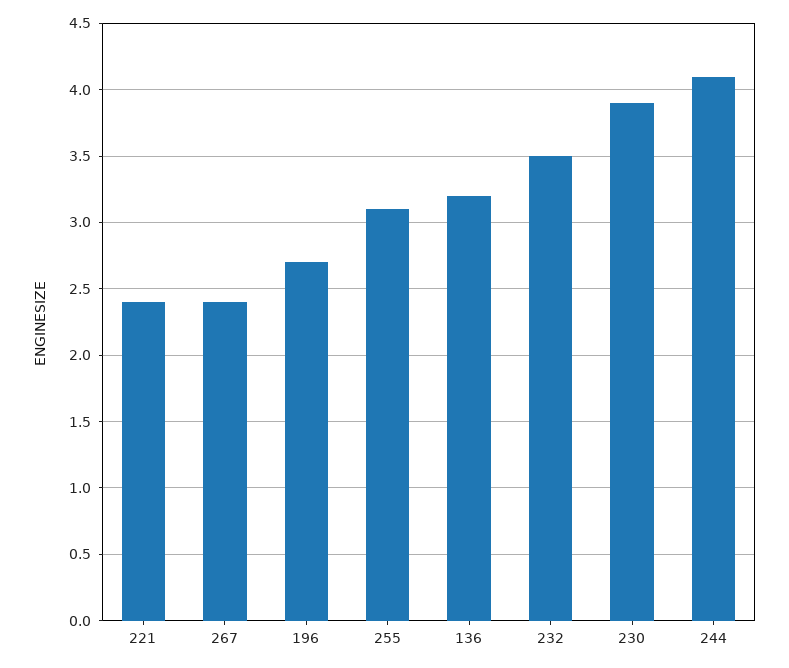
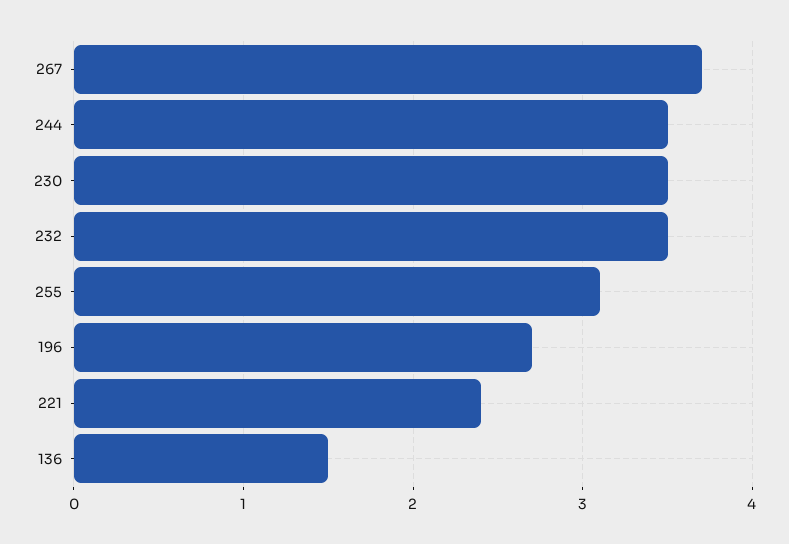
267: 2.4 -> 3.7
136: 3.2 -> 1.5
230: 3.9 -> 3.5
244: 4.1 -> 3.5

